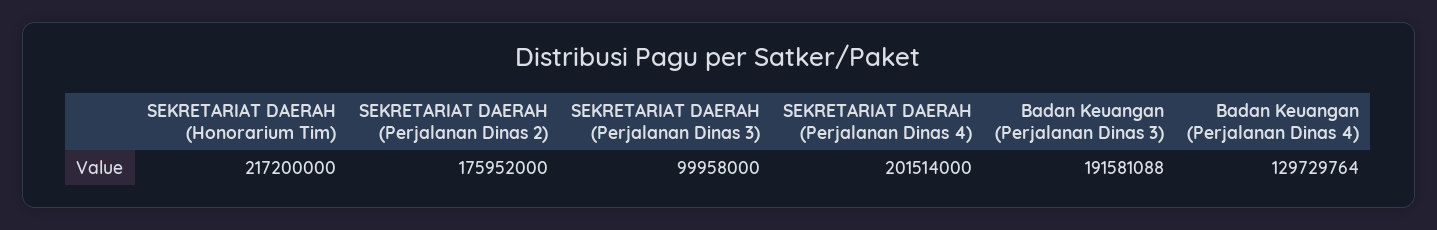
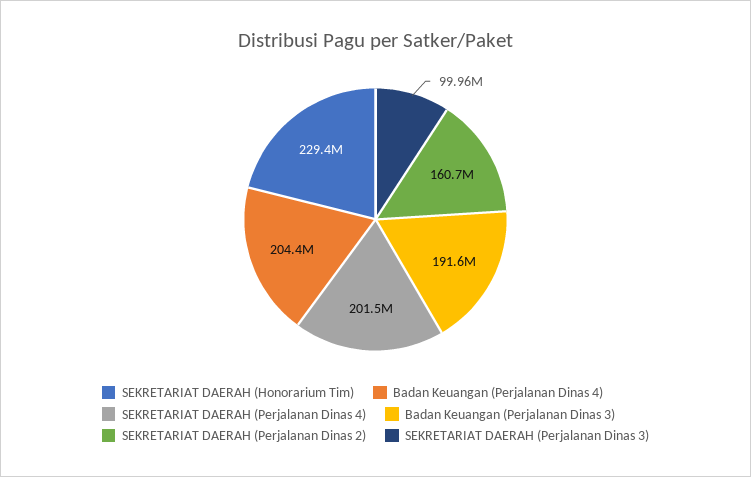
SEKRETARIAT DAERAH (Honorarium Tim): 217200000 -> 229400000
SEKRETARIAT DAERAH (Perjalanan Dinas 2): 175952000 -> 160700000
Badan Keuangan (Perjalanan Dinas 4): 129729764 -> 204400000

